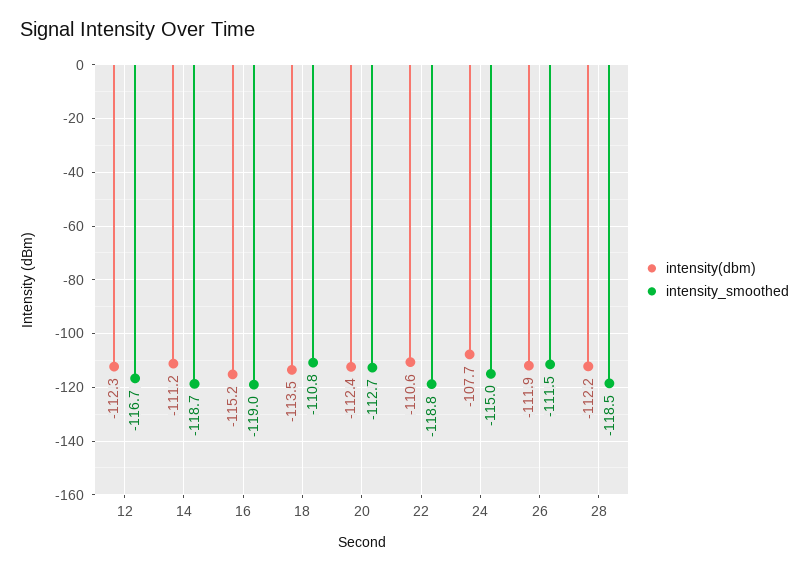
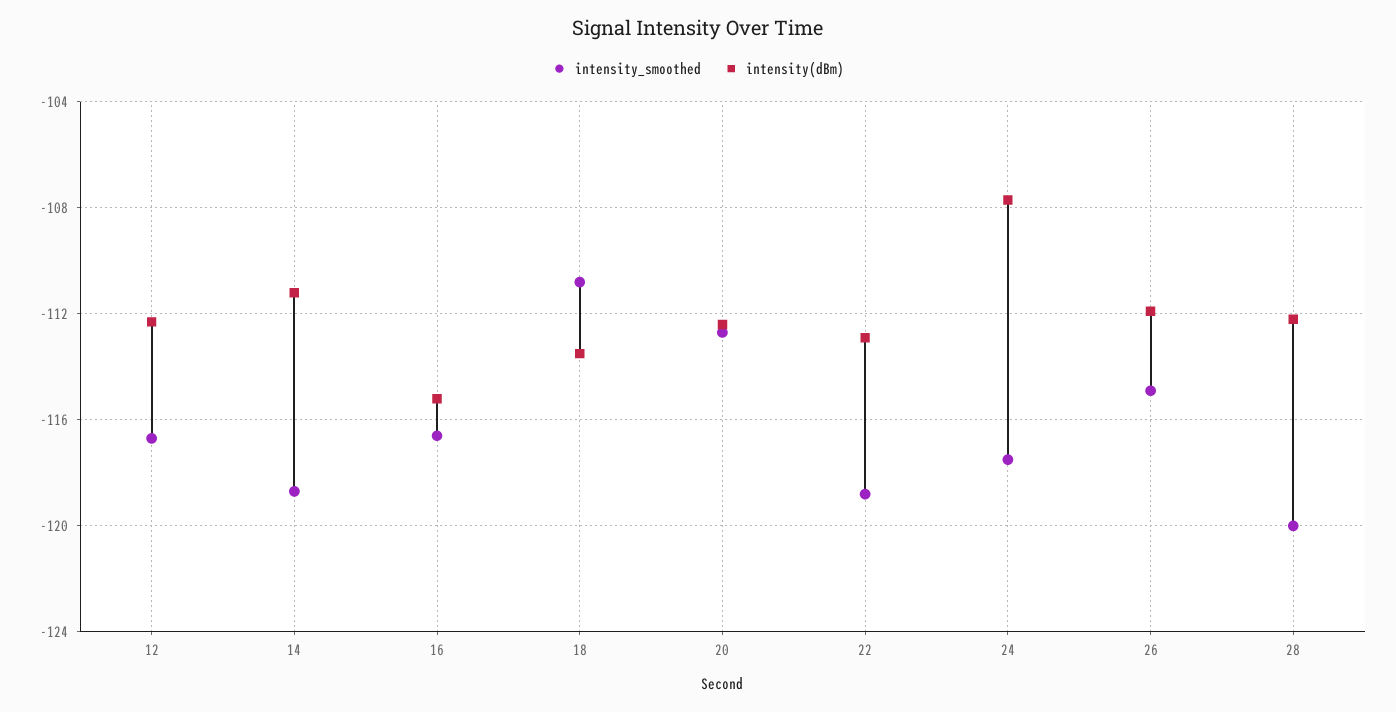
intensity_smoothed, 16: -119 -> -116.5
intensity(dbm), 22: -110.6 -> -113
intensity_smoothed, 24: -115 -> -117.5
intensity_smoothed, 26: -111.5 -> -115
intensity_smoothed, 28: -118.5 -> -120

